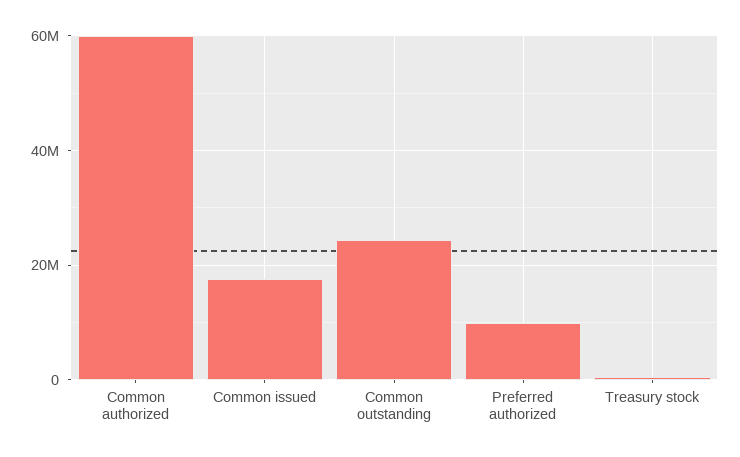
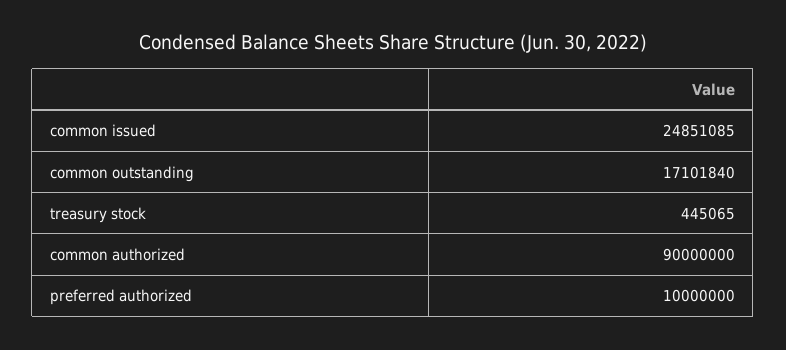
Common authorized: 60000000 -> 90000000
Common issued: 18000000 -> 24851085
Common outstanding: 24000000 -> 17101840

